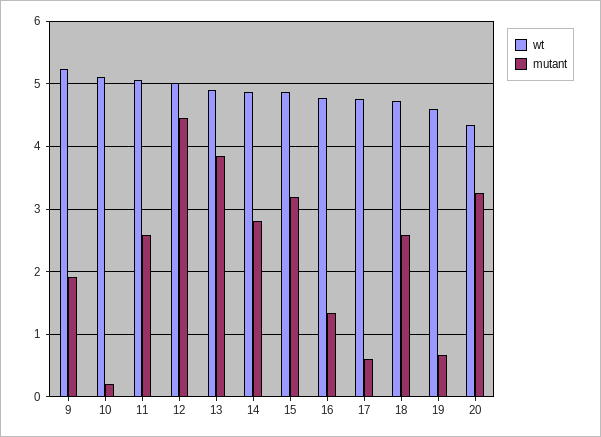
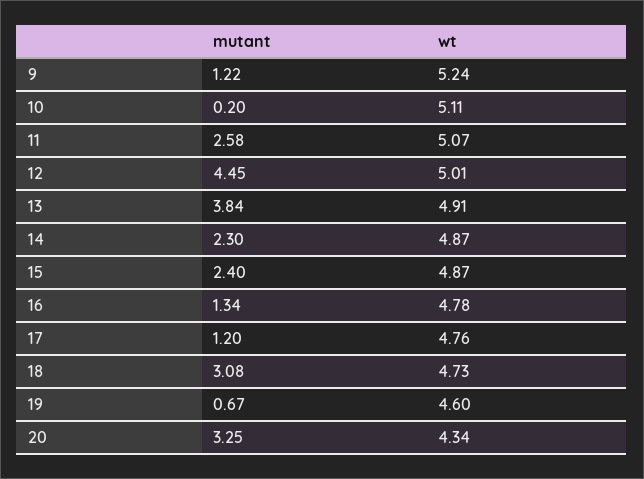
mutant, 9: 1.9 -> 1.22
mutant, 14: 2.8 -> 2.3
mutant, 15: 3.2 -> 2.4
mutant, 17: 0.6 -> 1.2
mutant, 18: 2.6 -> 3.08

